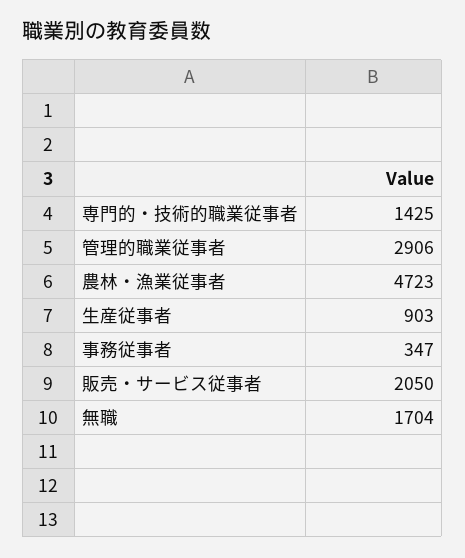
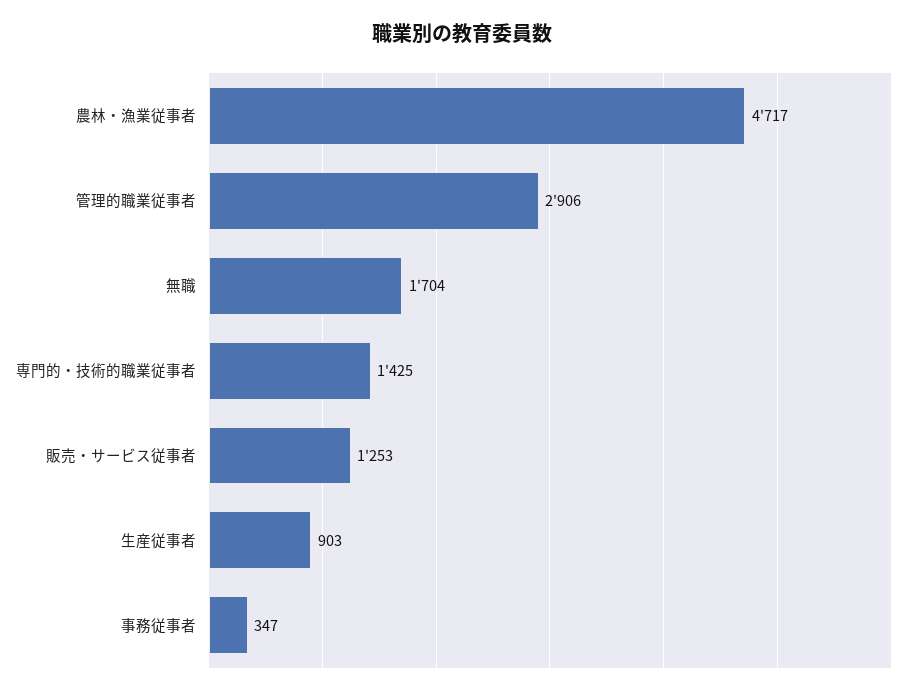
農林・漁業従事者: 4723 -> 4717
販売・サービス従事者: 2050 -> 1253

